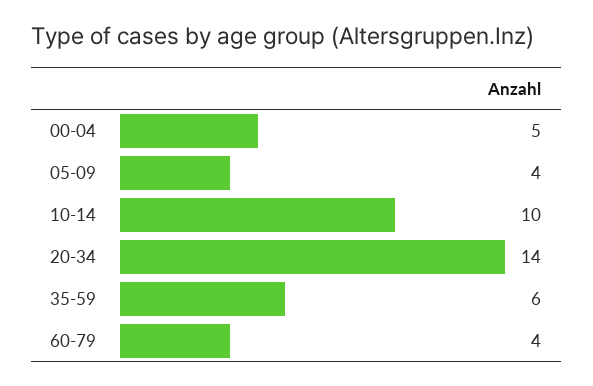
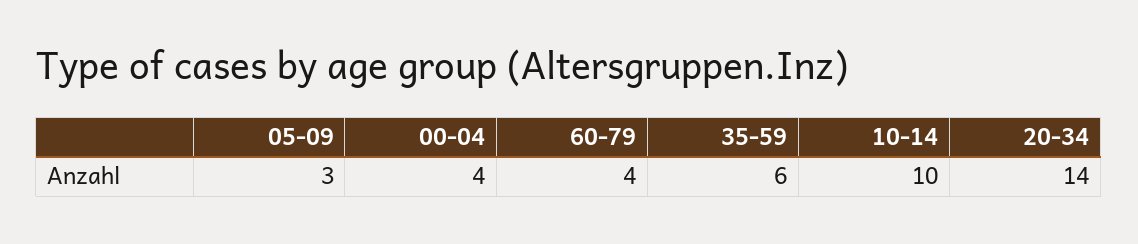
00-04: 5 -> 4
05-09: 4 -> 3

